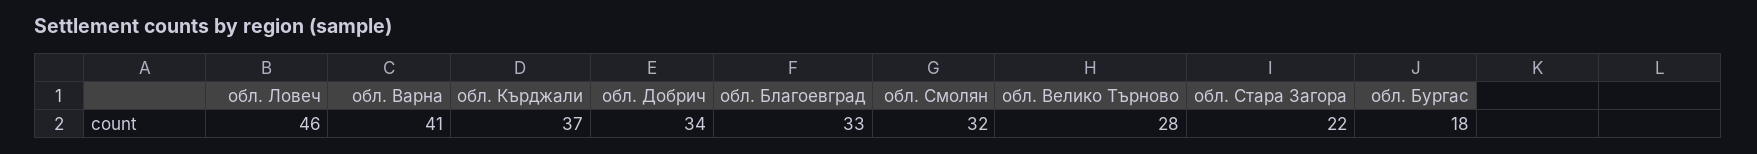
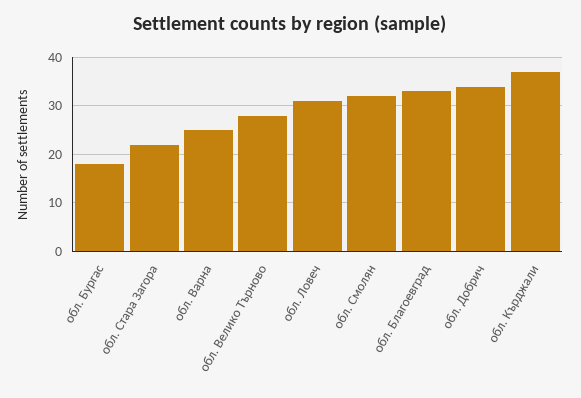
обл. Ловеч: 46 -> 30
обл. Варна: 41 -> 25

